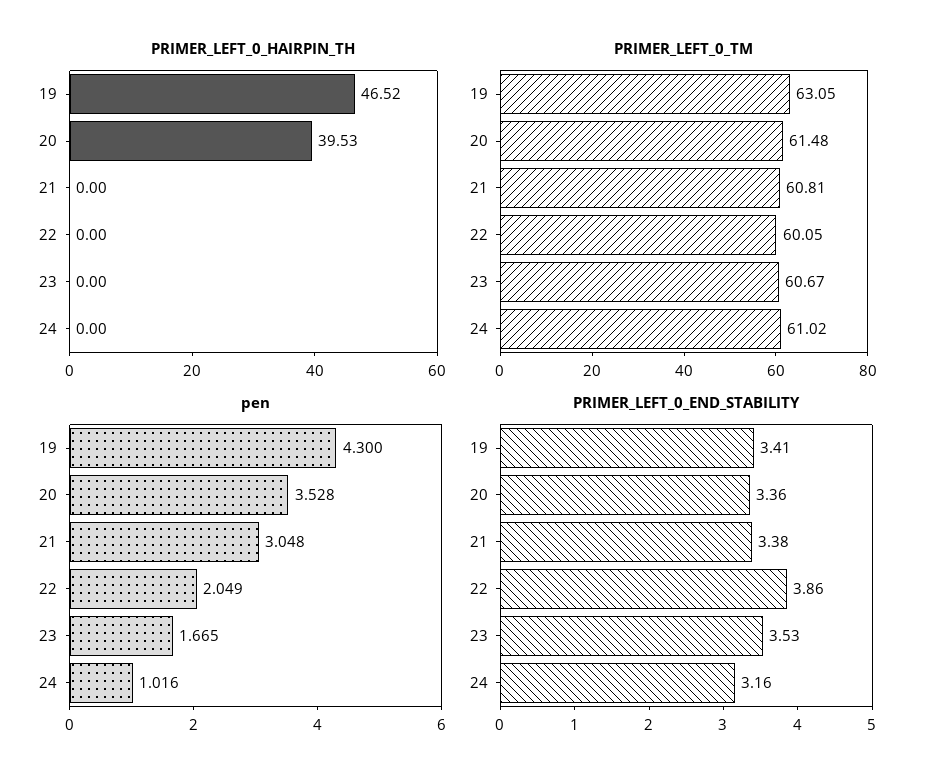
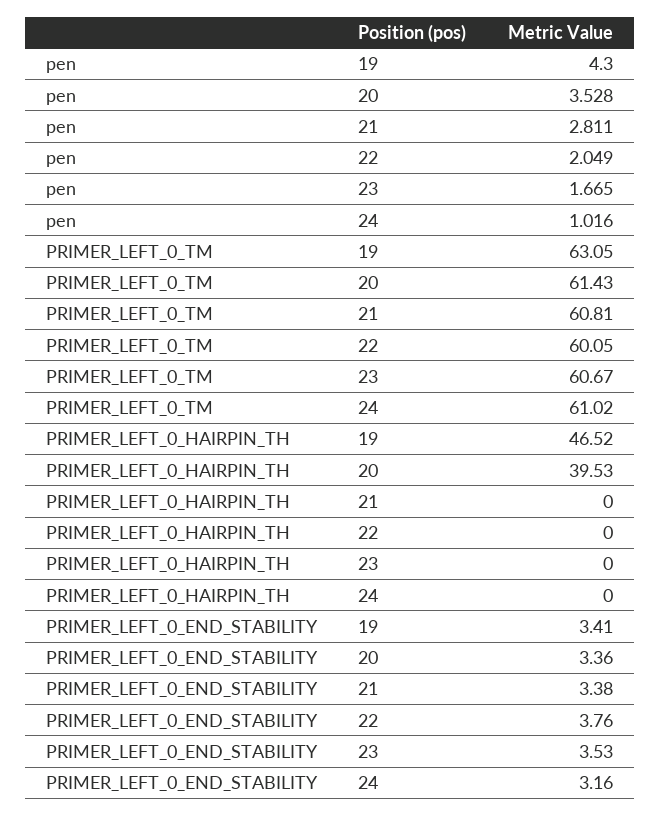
PRIMER_LEFT_0_TM, 20: 61.48 -> 61.43
pen, 21: 3.048 -> 2.811
PRIMER_LEFT_0_END_STABILITY, 22: 3.86 -> 3.76

